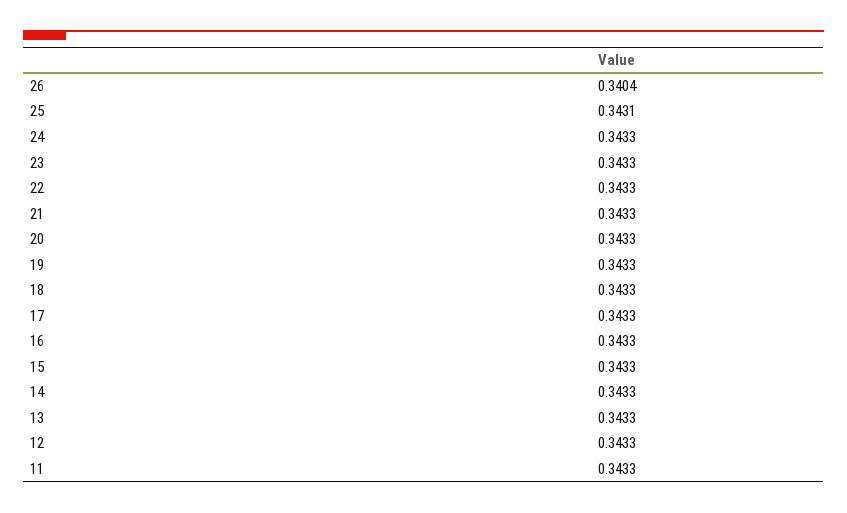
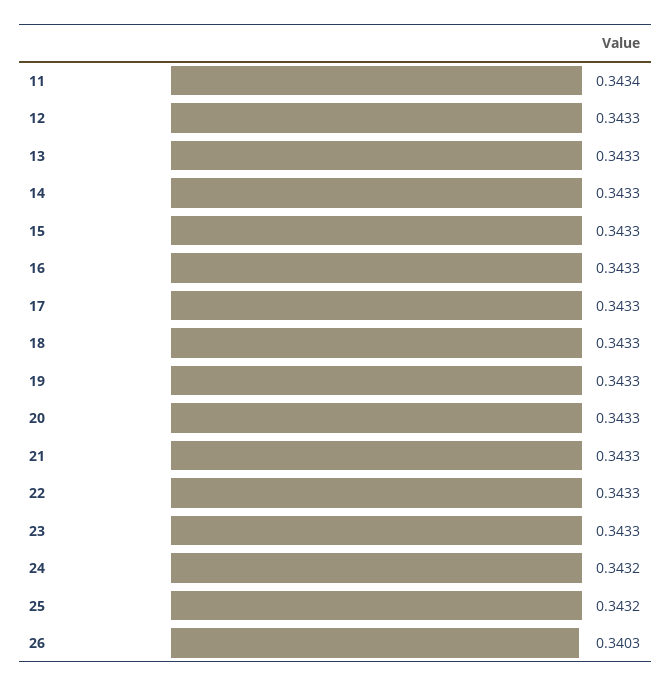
26: 0.3404 -> 0.3403
25: 0.3431 -> 0.3432
24: 0.3433 -> 0.3432
11: 0.3433 -> 0.3434

